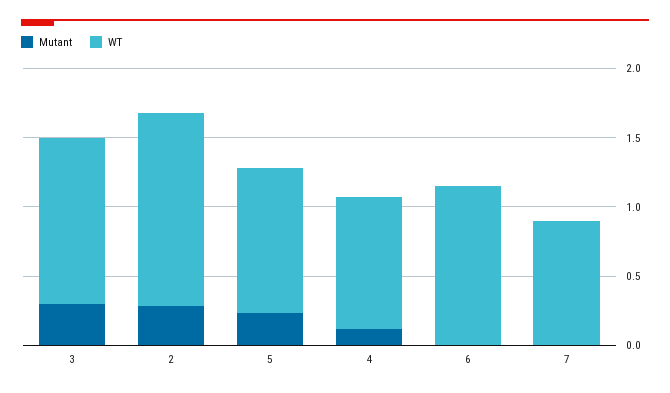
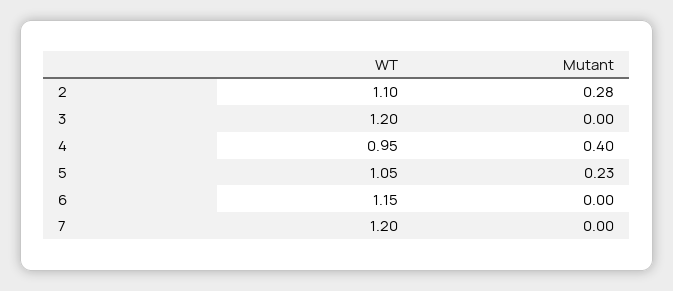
Mutant, 3: 0.3 -> 0
WT, 2: 1.4 -> 1.1
Mutant, 4: 0.1 -> 0.4
WT, 7: 0.9 -> 1.2

